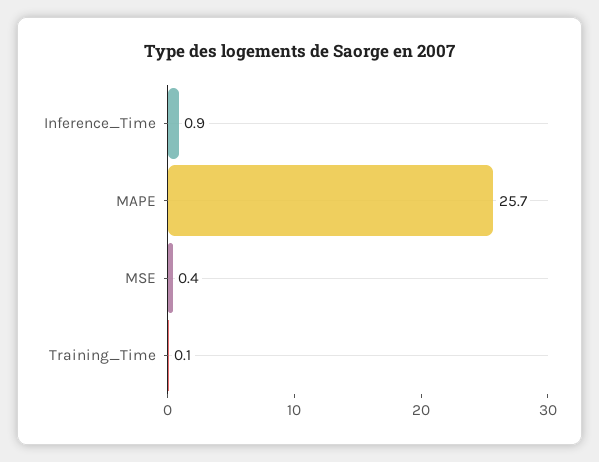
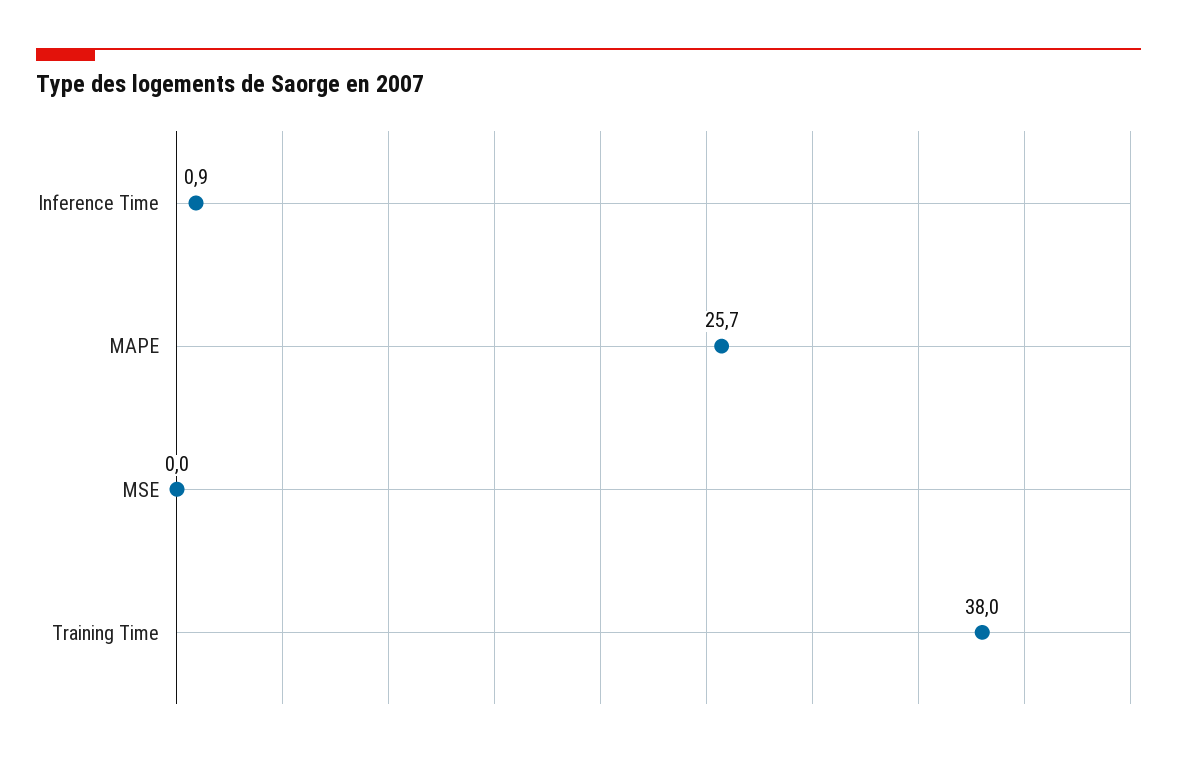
MSE: 0.4 -> 0
Training_Time: 0.1 -> 38

